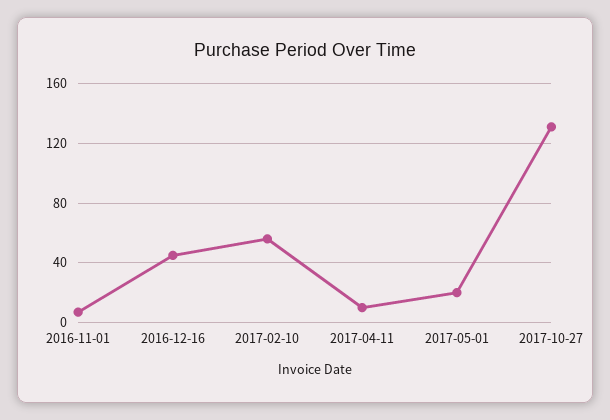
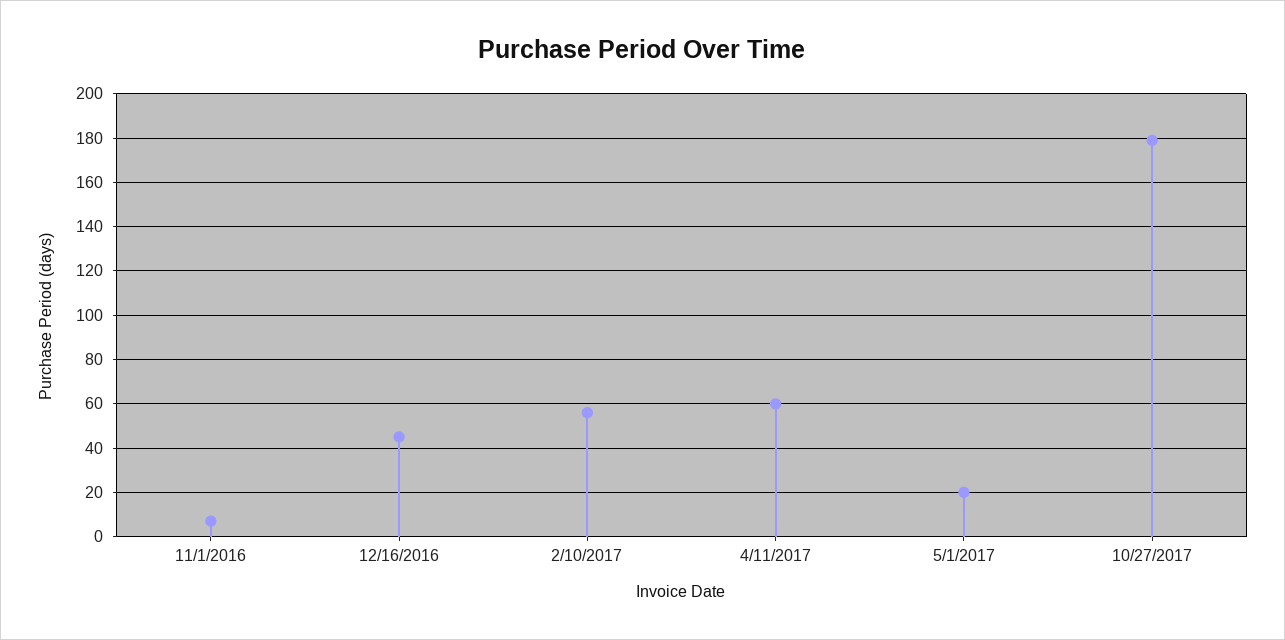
2017-04-11: 10 -> 60
2017-10-27: 130 -> 180

